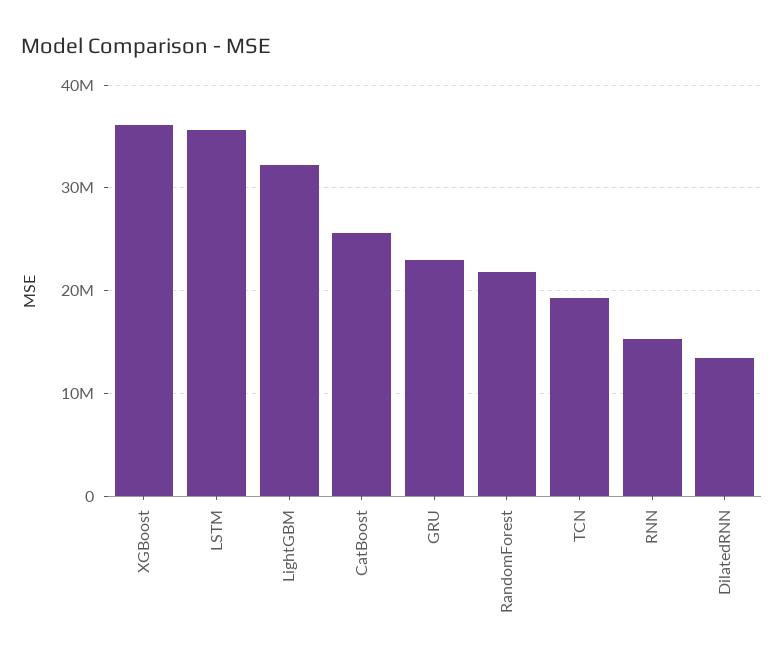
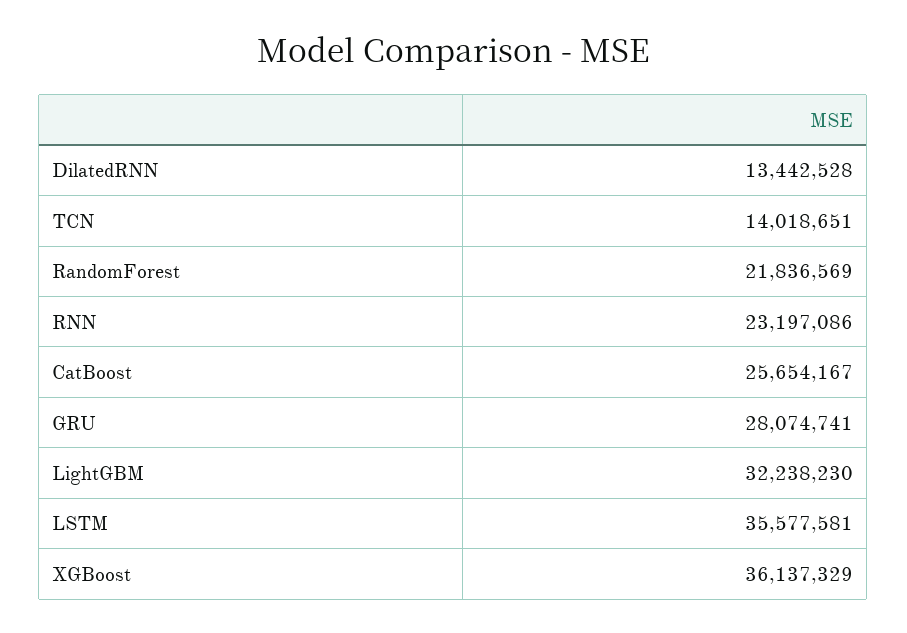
GRU: 23000000 -> 28074741
TCN: 19000000 -> 14018651
RNN: 15000000 -> 23197086

